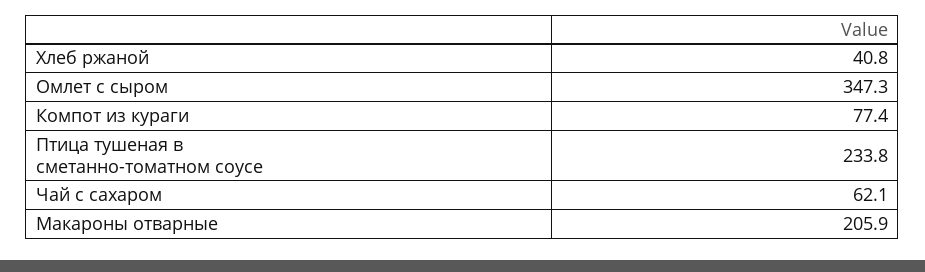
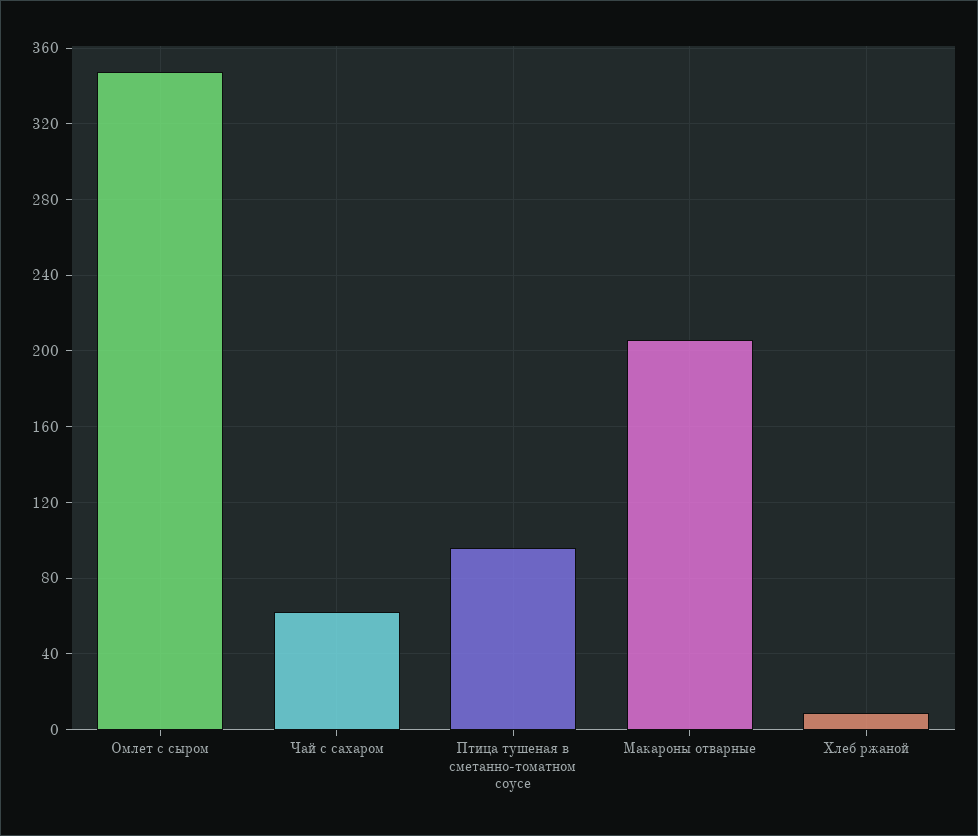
Хлеб ржаной: 40.8 -> 10
Компот из кураги: 77.4 -> none
Птица тушеная в сметанно-томатном соусе: 233.8 -> 95

